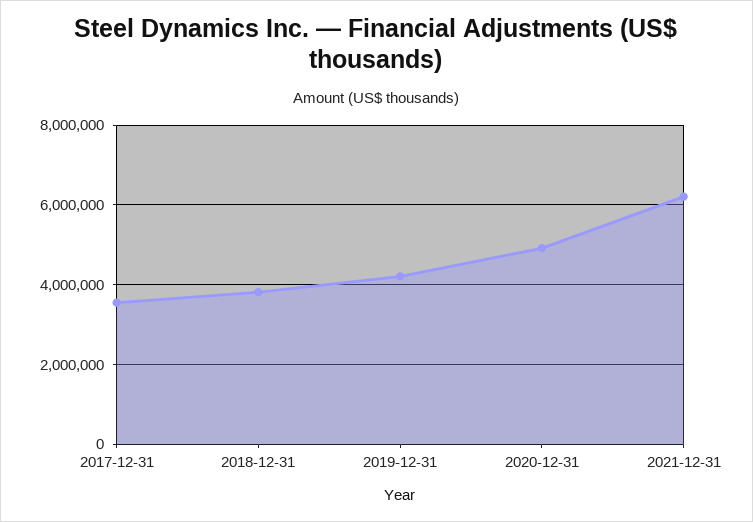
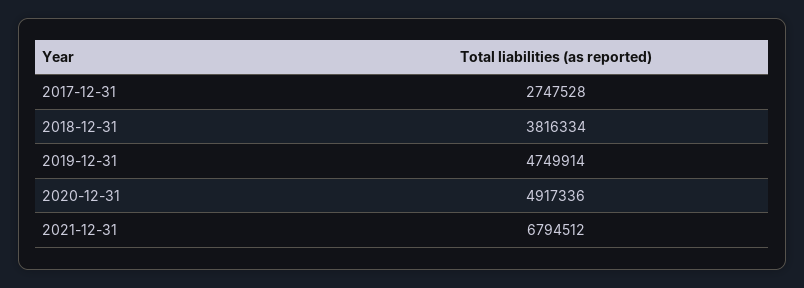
2017-12-31: 3600000 -> 2747528
2019-12-31: 4200000 -> 4749914
2021-12-31: 6200000 -> 6794512

